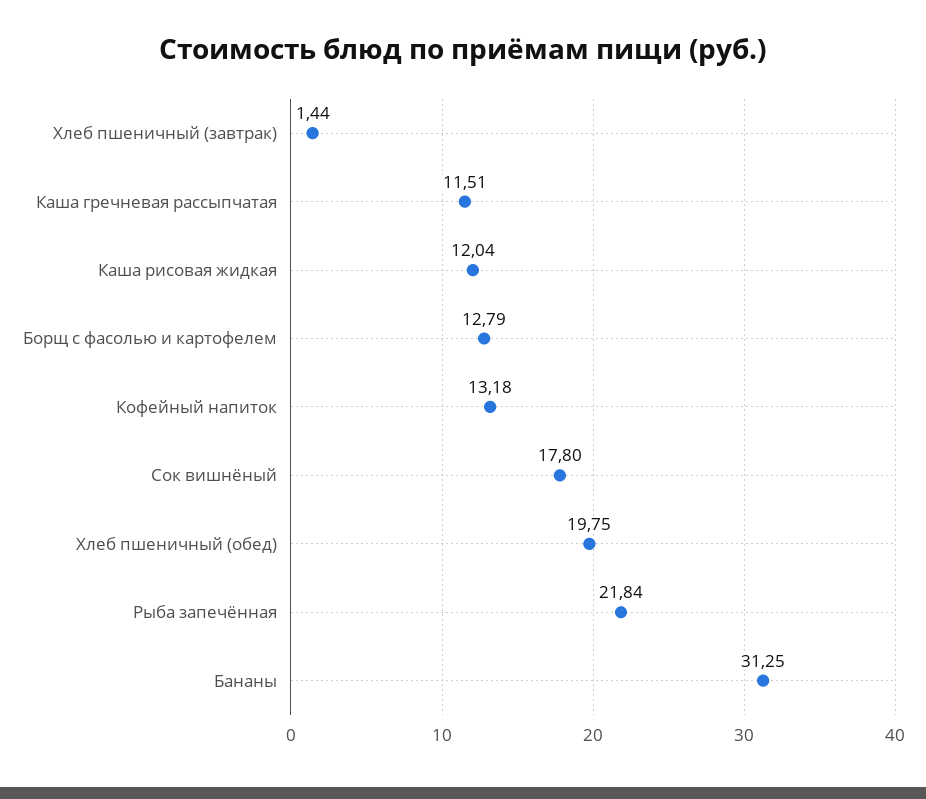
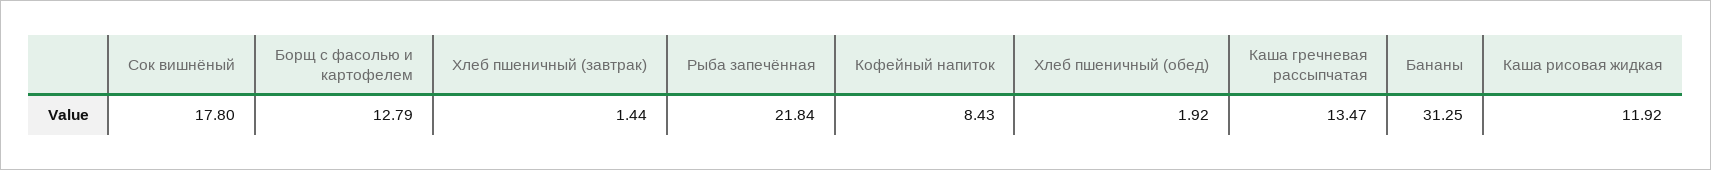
Каша гречневая рассыпчатая: 11.51 -> 13.47
Каша рисовая жидкая: 12.04 -> 11.92
Кофейный напиток: 13.18 -> 8.43
Хлеб пшеничный (обед): 19.75 -> 1.92

